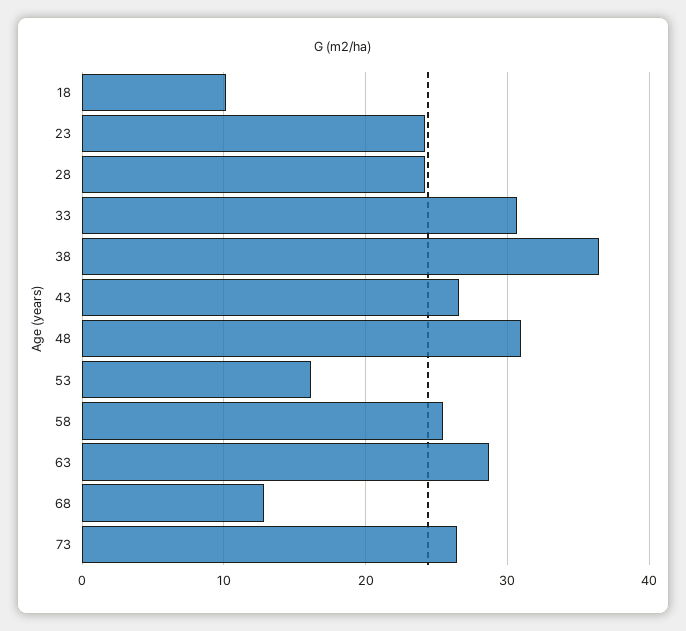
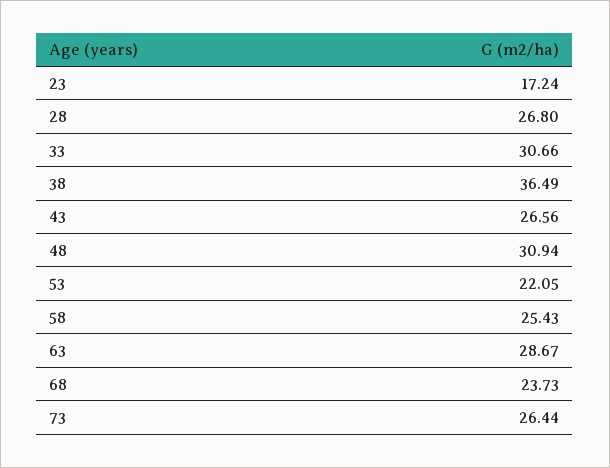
18: 10 -> none
23: 24 -> 17.24
28: 24 -> 26.8
53: 16 -> 22.05
68: 13 -> 23.73

